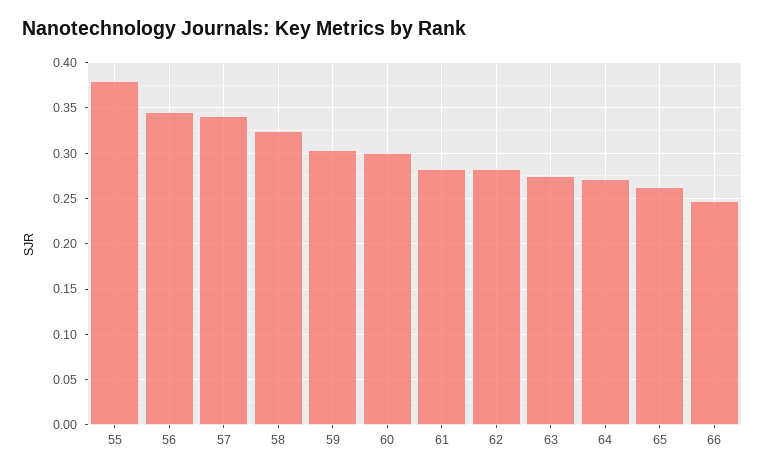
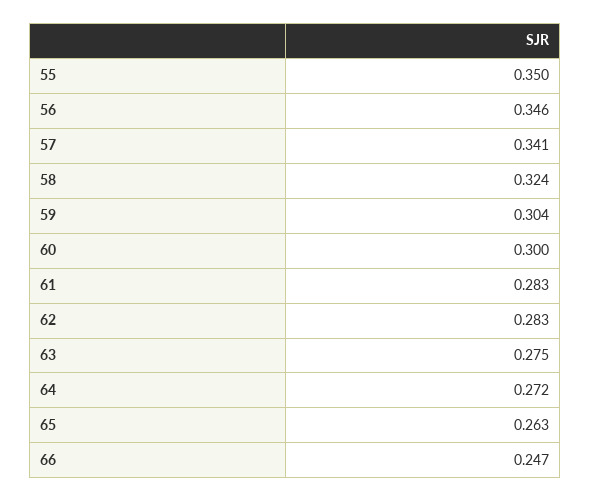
55: 0.38 -> 0.35

